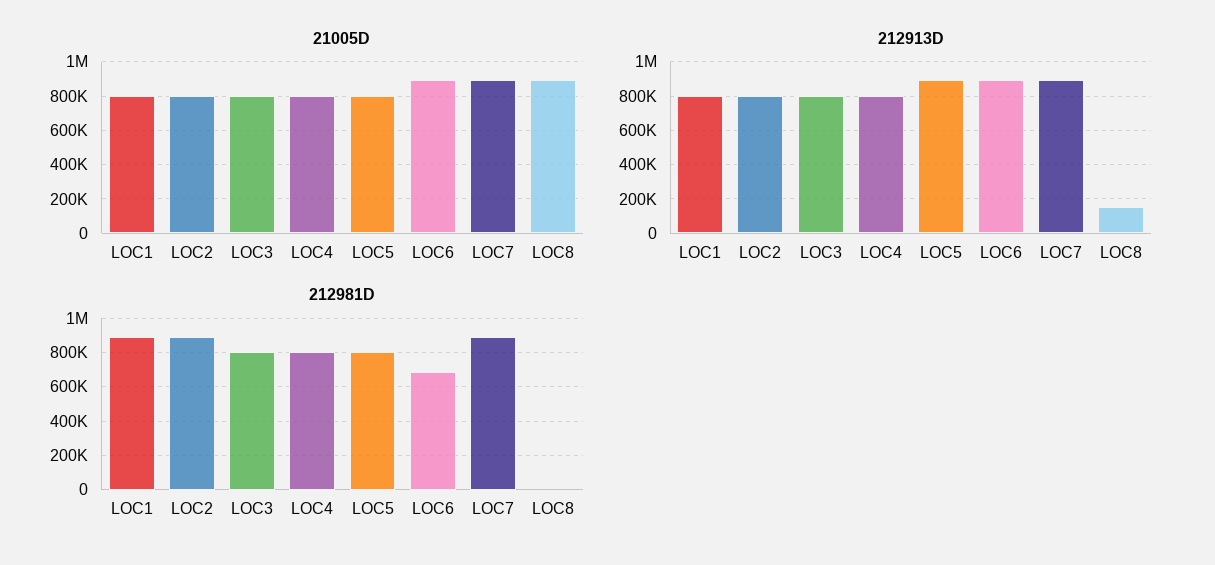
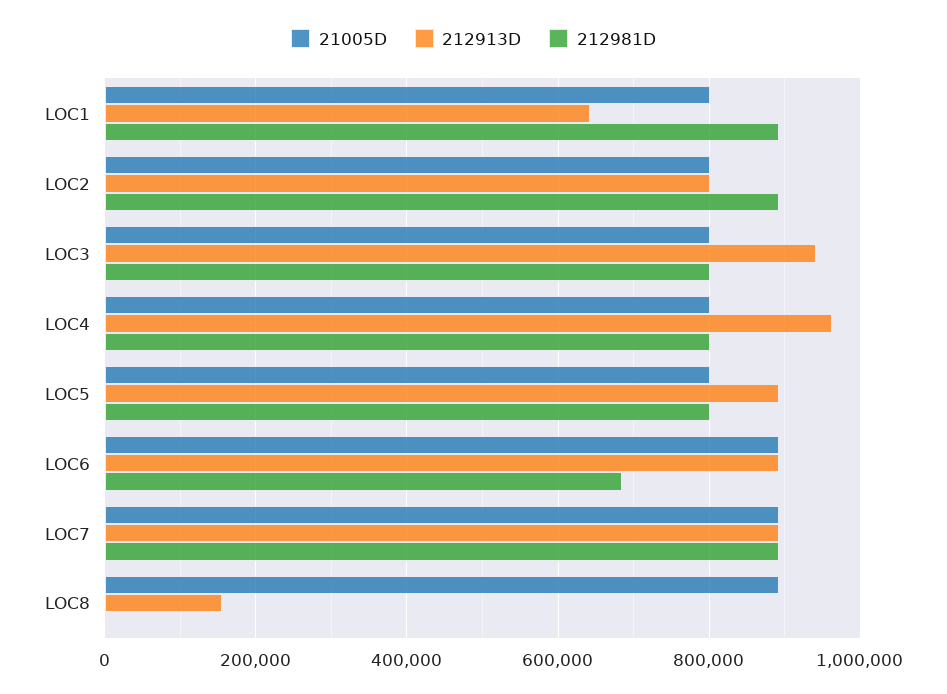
212913D, LOC1: 800000 -> 640000
212913D, LOC3: 800000 -> 940000
212913D, LOC4: 800000 -> 960000

